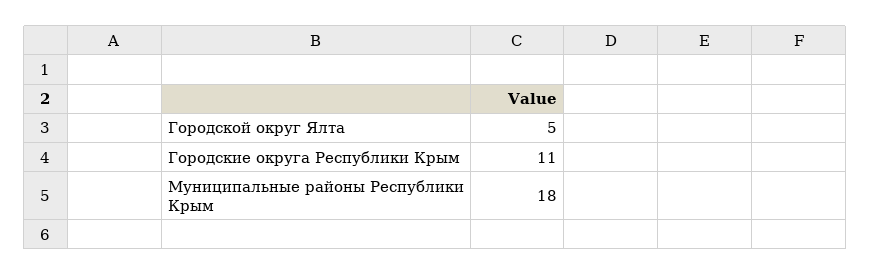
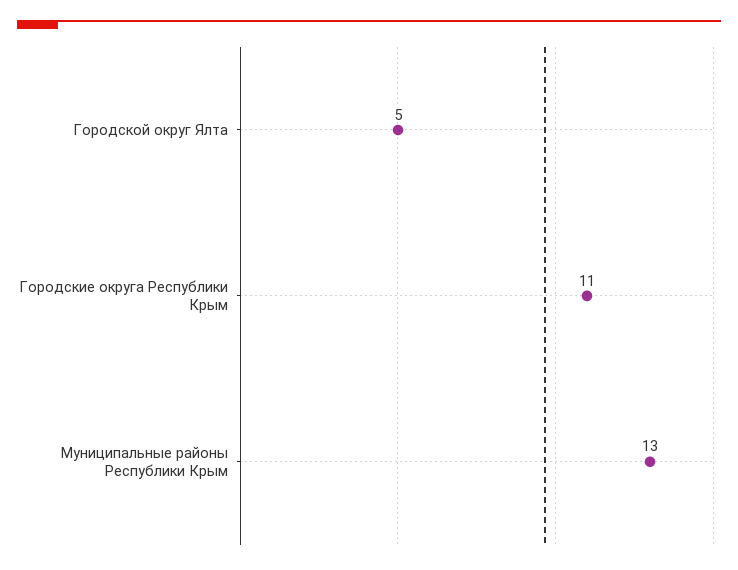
Муниципальные районы Республики Крым: 18 -> 13

